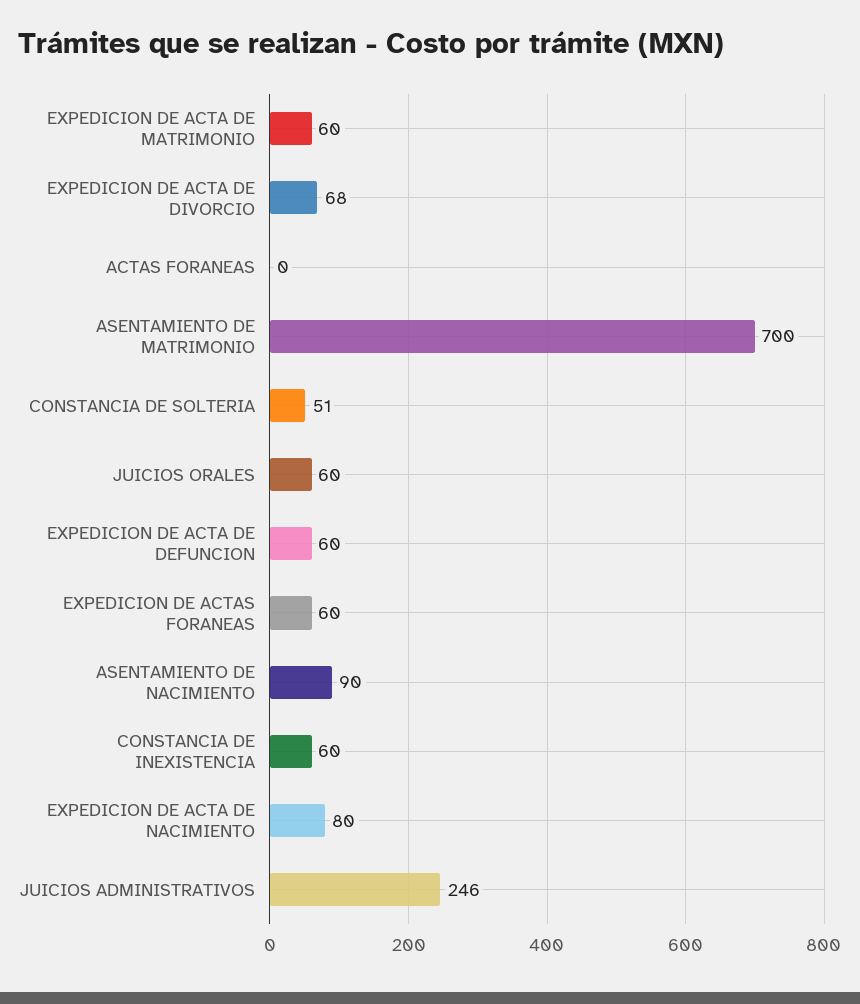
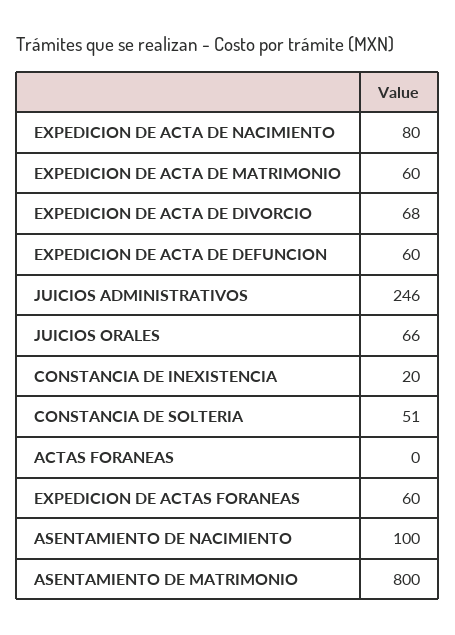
ASENTAMIENTO DE MATRIMONIO: 700 -> 800
JUICIOS ORALES: 60 -> 66
ASENTAMIENTO DE NACIMIENTO: 90 -> 100
CONSTANCIA DE INEXISTENCIA: 60 -> 20

